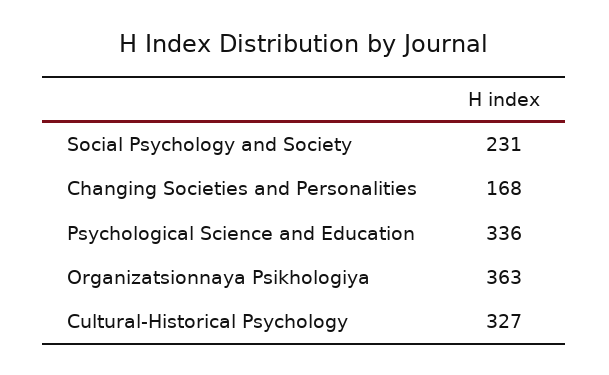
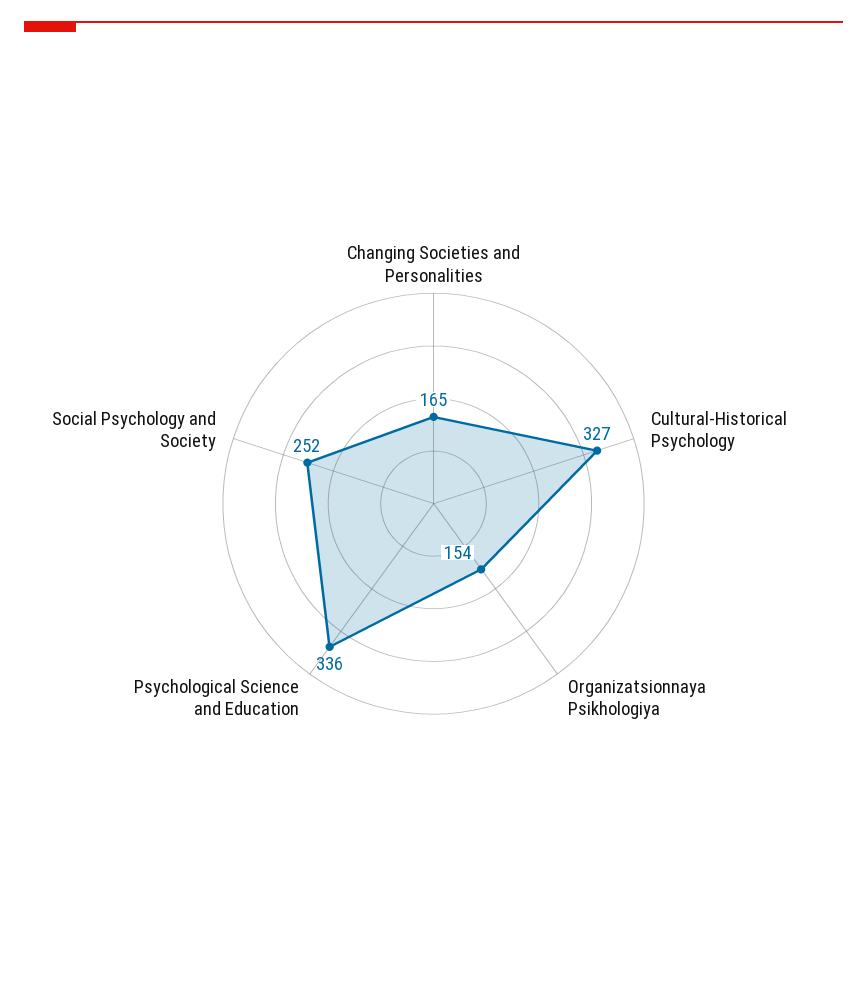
Social Psychology and Society: 231 -> 252
Changing Societies and Personalities: 168 -> 165
Organizatsionnaya Psikhologiya: 363 -> 154

